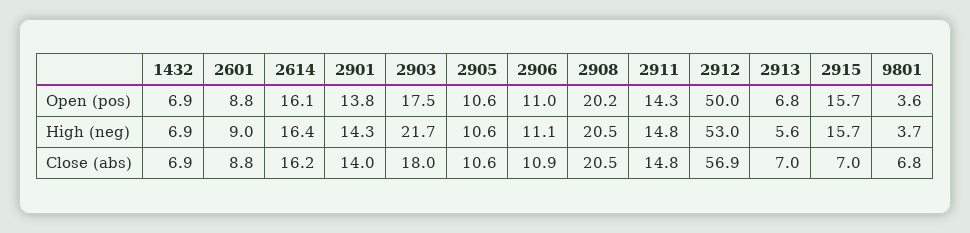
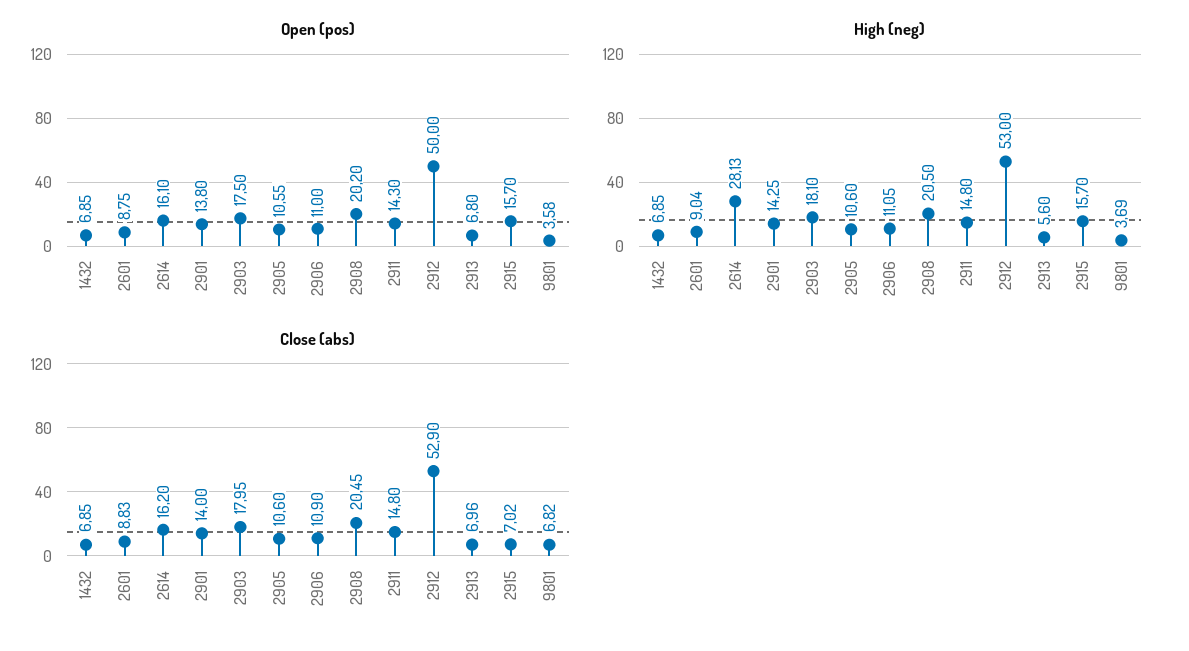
High (neg), 2614: 16.4 -> 28.13
High (neg), 2903: 21.7 -> 18.1
Close (abs), 2912: 56.9 -> 52.9

